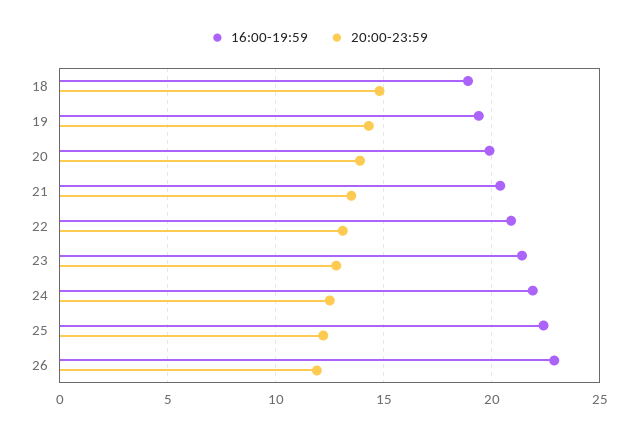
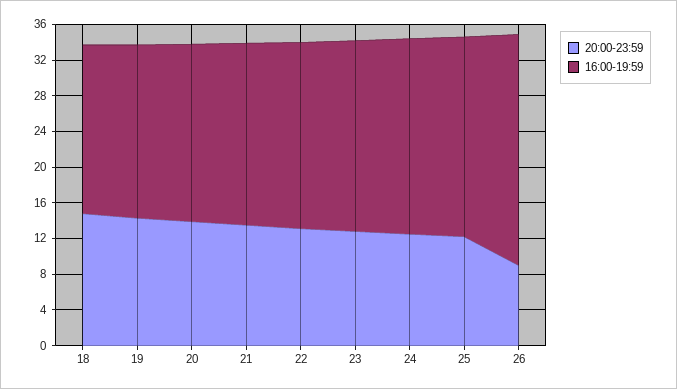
16:00-19:59, 26: 23 -> 26
20:00-23:59, 26: 12 -> 9

